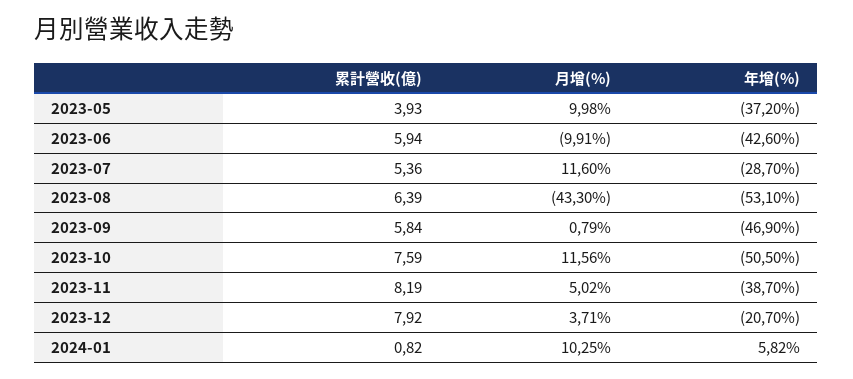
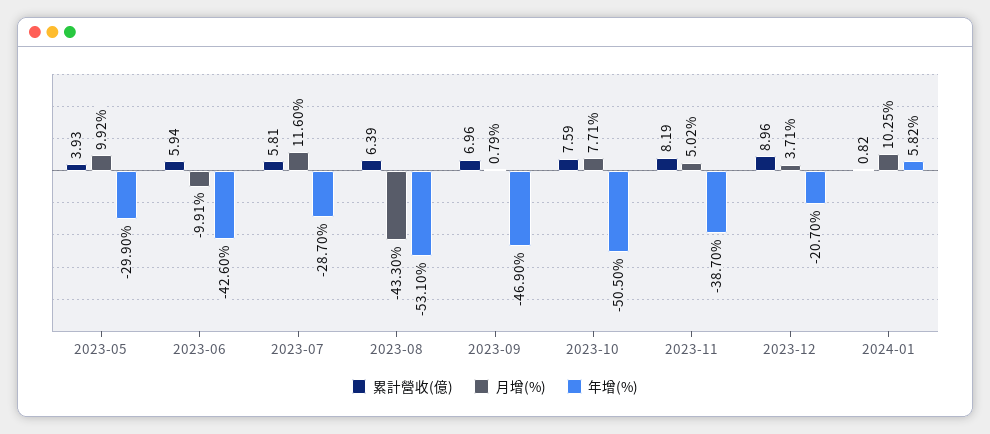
月增(%), 2023-05: 9.98 -> 9.92
年增(%), 2023-05: -37.2 -> -29.9
累計營收(億), 2023-07: 5.36 -> 5.81
累計營收(億), 2023-09: 5.84 -> 6.96
月增(%), 2023-10: 11.56 -> 7.71
累計營收(億), 2023-12: 7.92 -> 8.96

